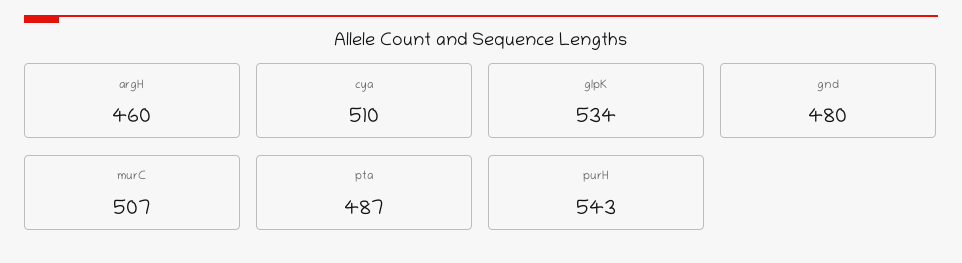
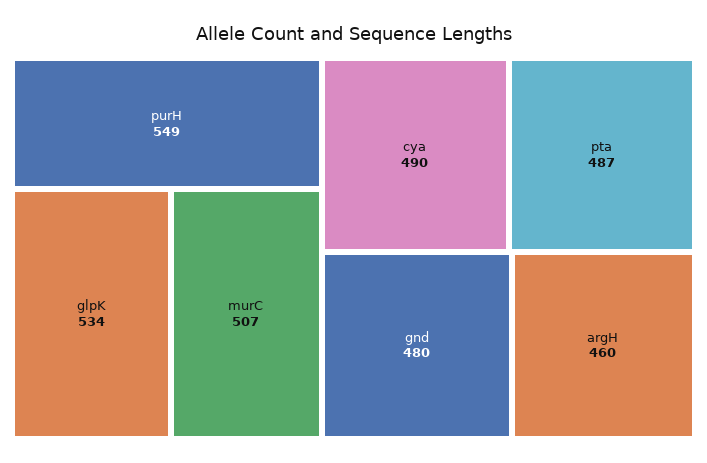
cya: 510 -> 490
purH: 543 -> 549

